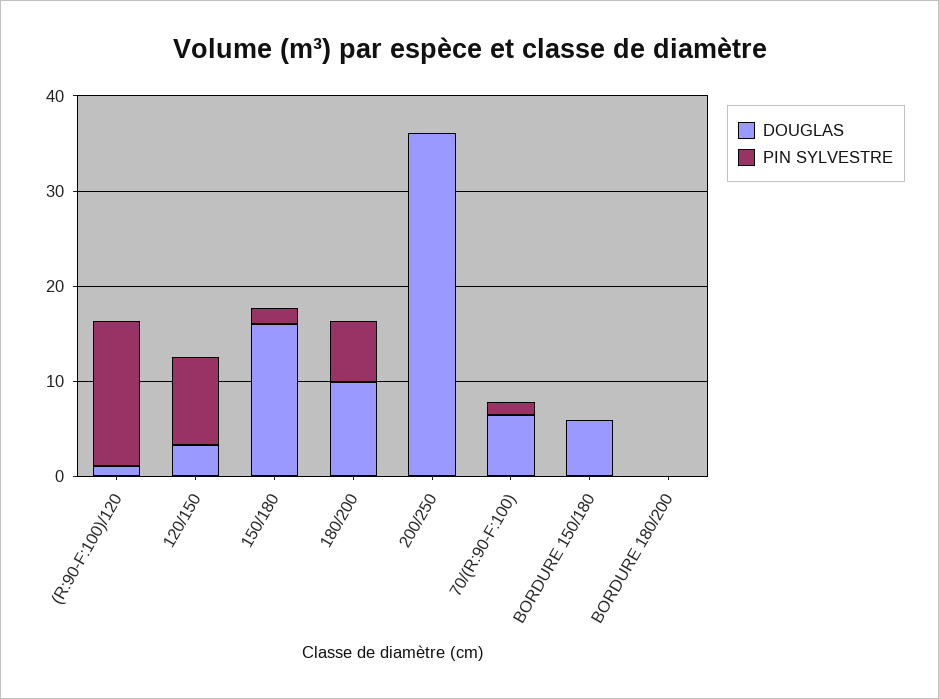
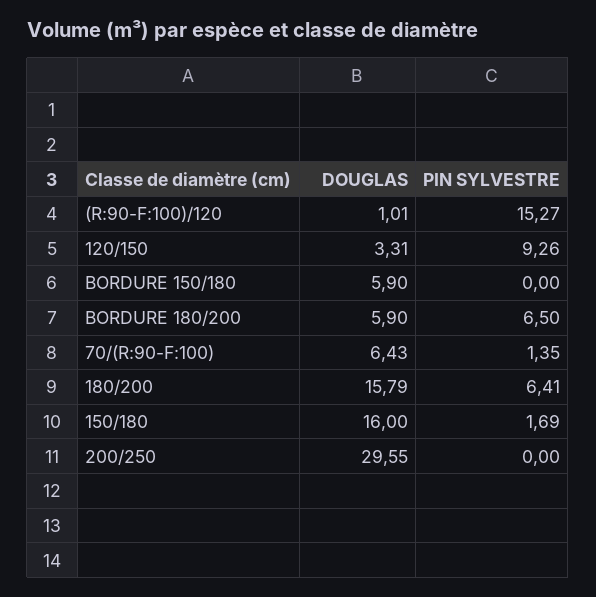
DOUGLAS, 180/200: 10 -> 15.79
DOUGLAS, 200/250: 36 -> 29.55
DOUGLAS, BORDURE 180/200: 0 -> 5.9
PIN SYLVESTRE, BORDURE 180/200: 0 -> 6.5

